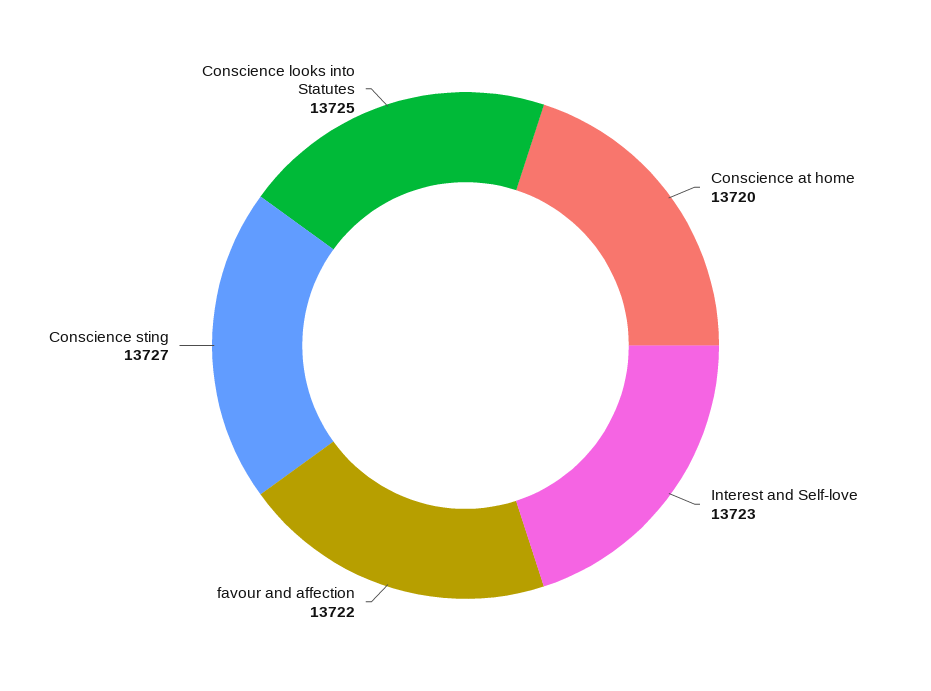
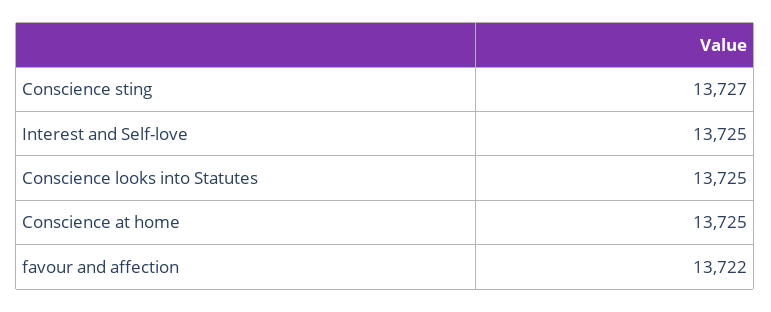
Conscience at home: 13720 -> 13725
Interest and Self-love: 13723 -> 13725

